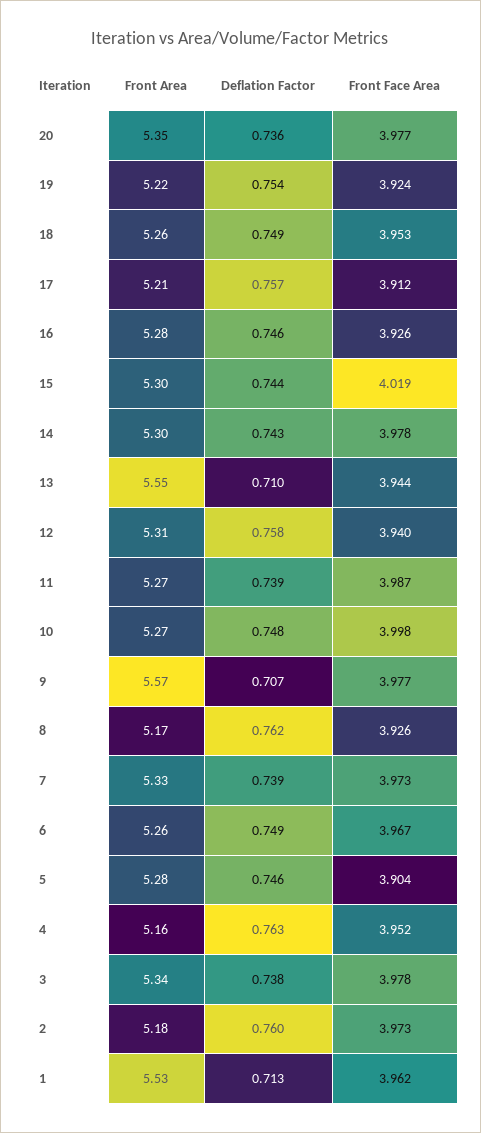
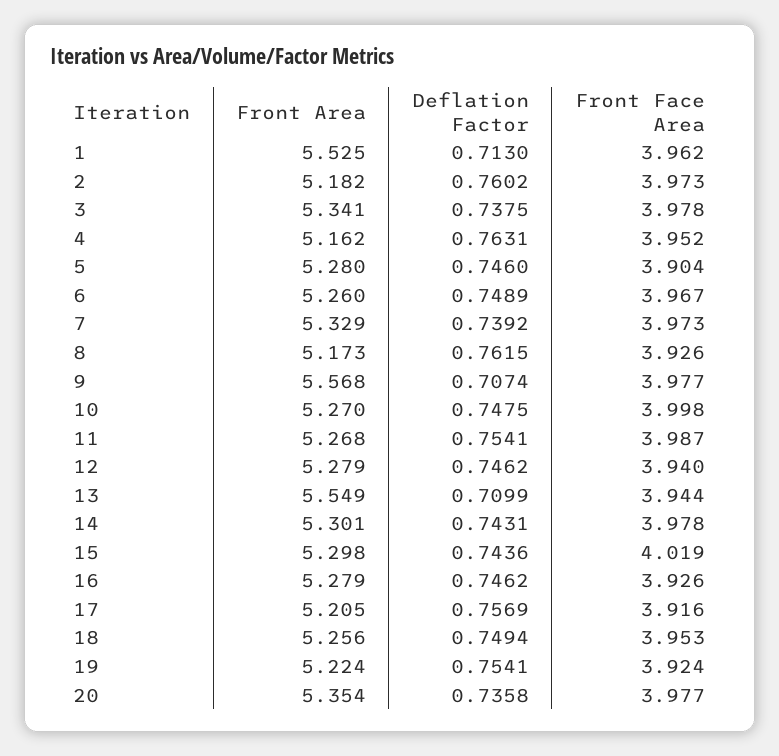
Front Face Area, 17: 3.912 -> 3.916
Front Area, 12: 5.31 -> 5.279
Deflation Factor, 12: 0.758 -> 0.7462
Deflation Factor, 11: 0.739 -> 0.7541

